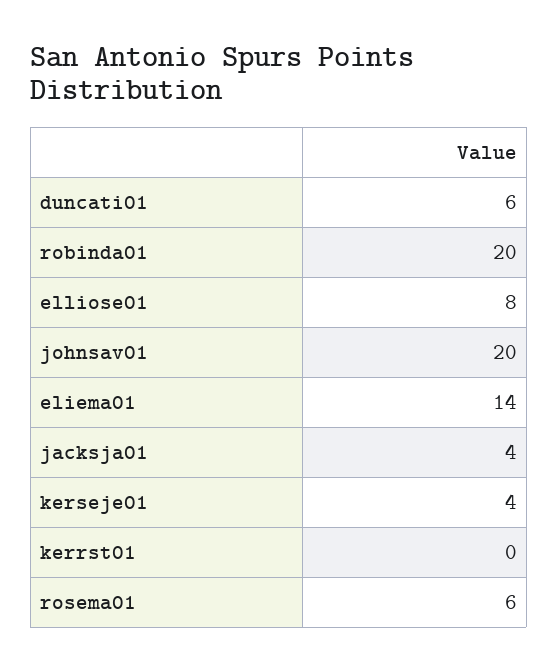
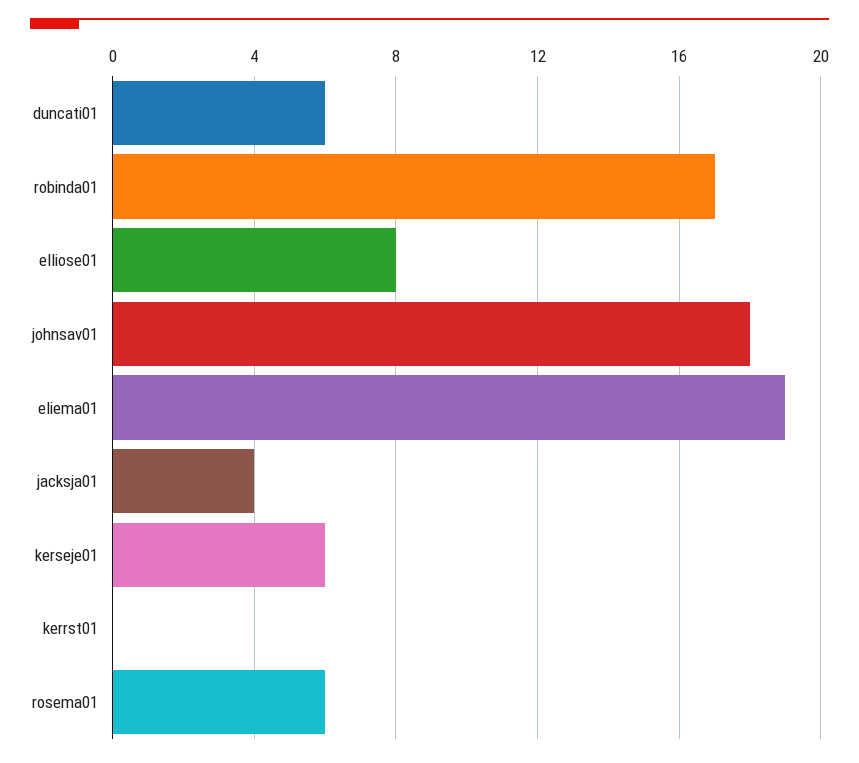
robinda01: 20 -> 17
johnsav01: 20 -> 18
eliema01: 14 -> 19
kerseje01: 4 -> 6

